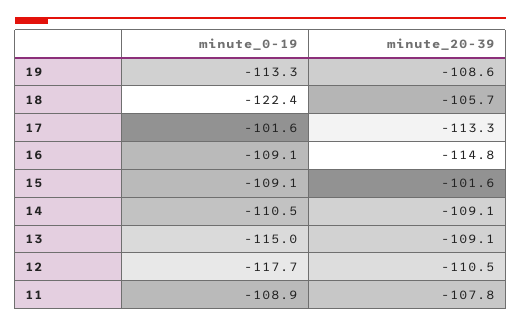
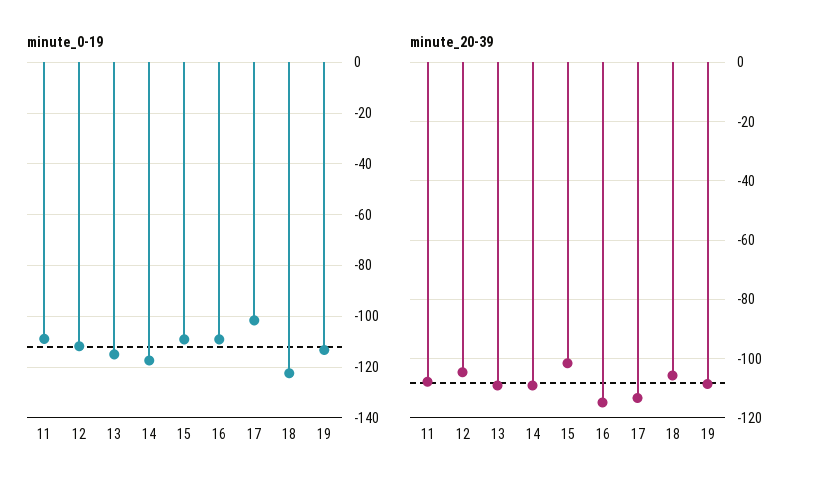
minute_0-19, 14: -110.5 -> -117.5
minute_0-19, 12: -117.7 -> -112.5
minute_20-39, 12: -110.5 -> -105

